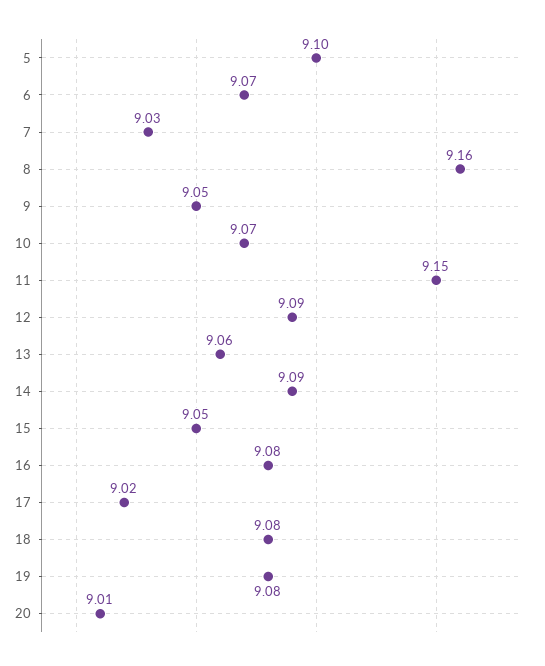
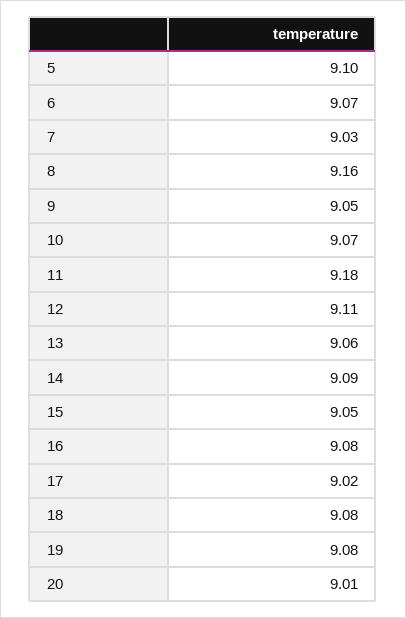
11: 9.15 -> 9.18
12: 9.09 -> 9.11

